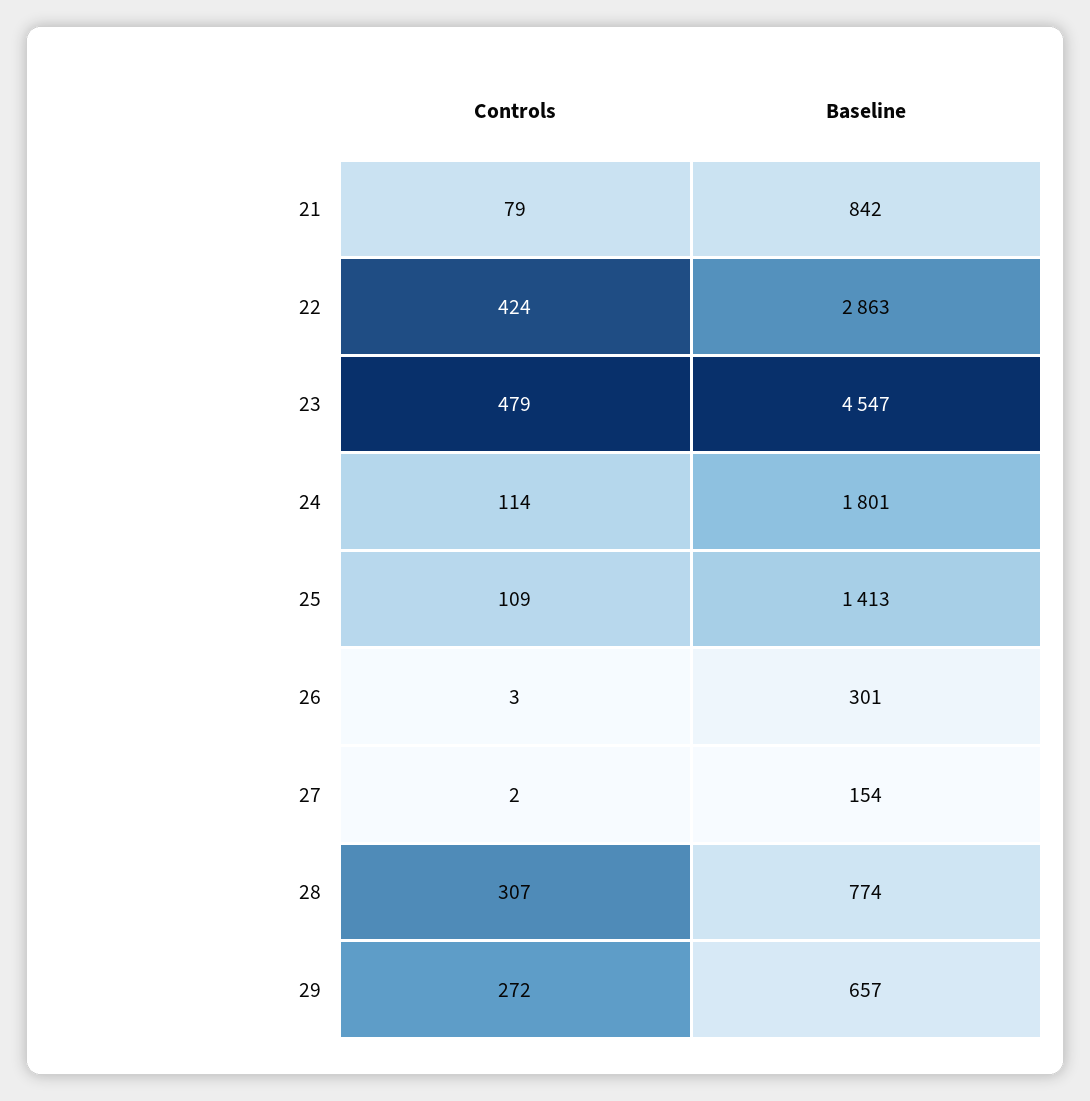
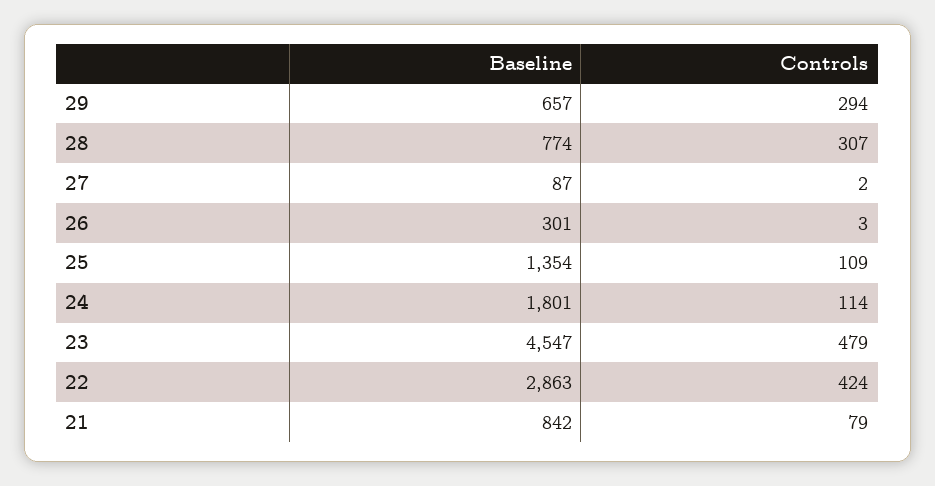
Baseline, 25: 1413 -> 1354
Baseline, 27: 154 -> 87
Controls, 29: 272 -> 294

